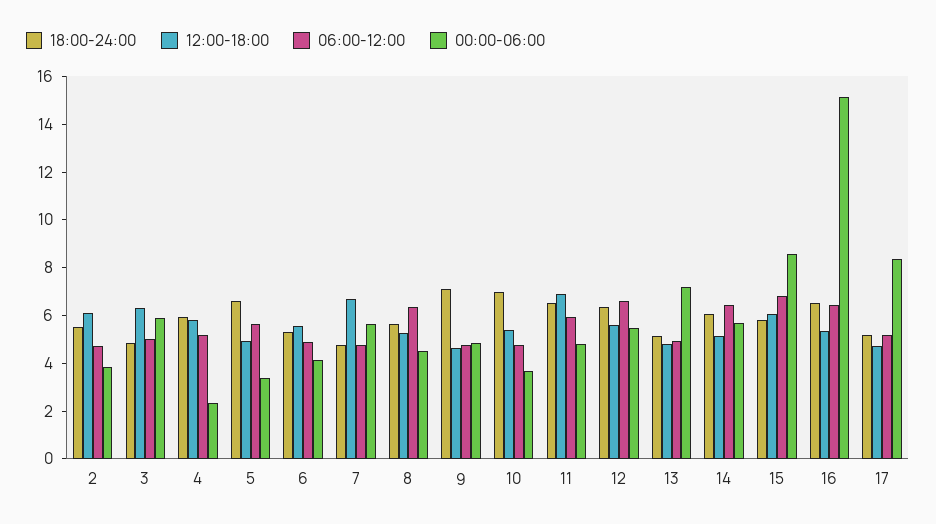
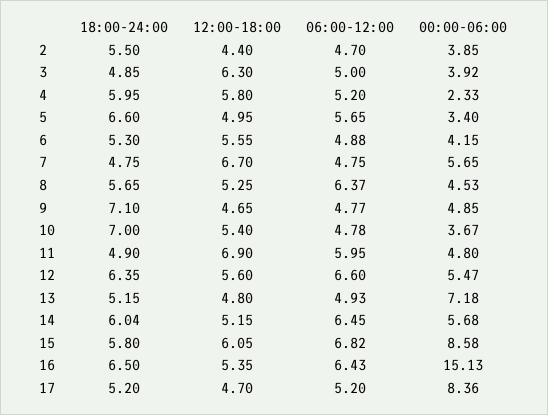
12:00-18:00, 2: 6 -> 4.4
00:00-06:00, 3: 6 -> 3.92
18:00-24:00, 11: 6.5 -> 4.9

